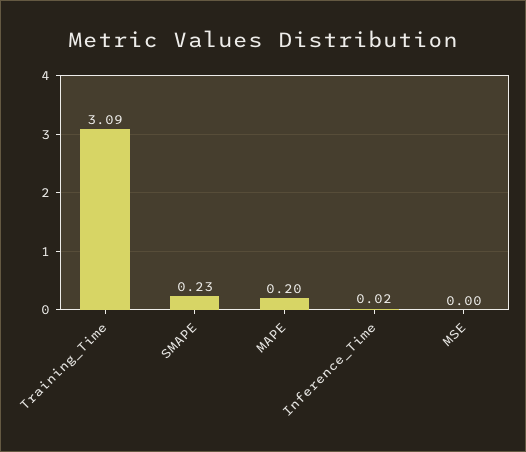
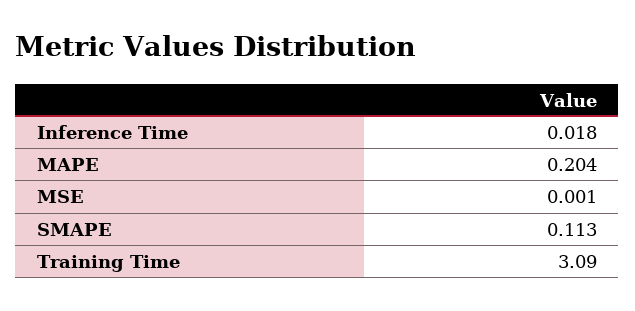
SMAPE: 0.23 -> 0.113

